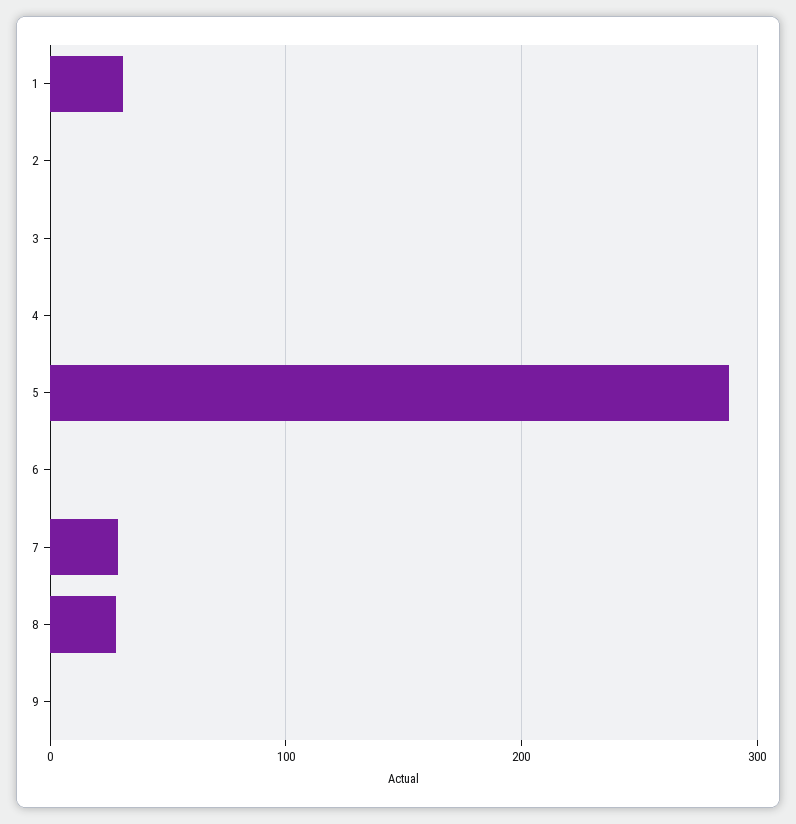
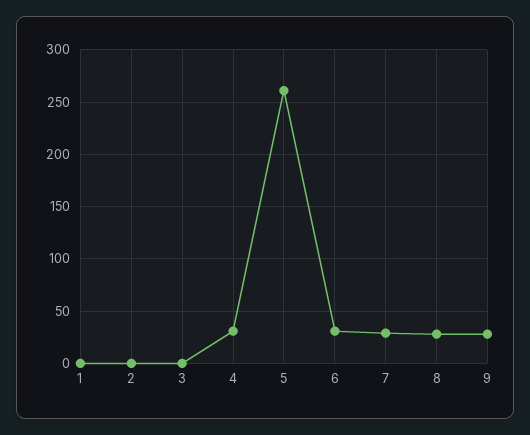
1: 30 -> 0
4: 0 -> 30
5: 290 -> 260
6: 0 -> 30
9: 0 -> 30

